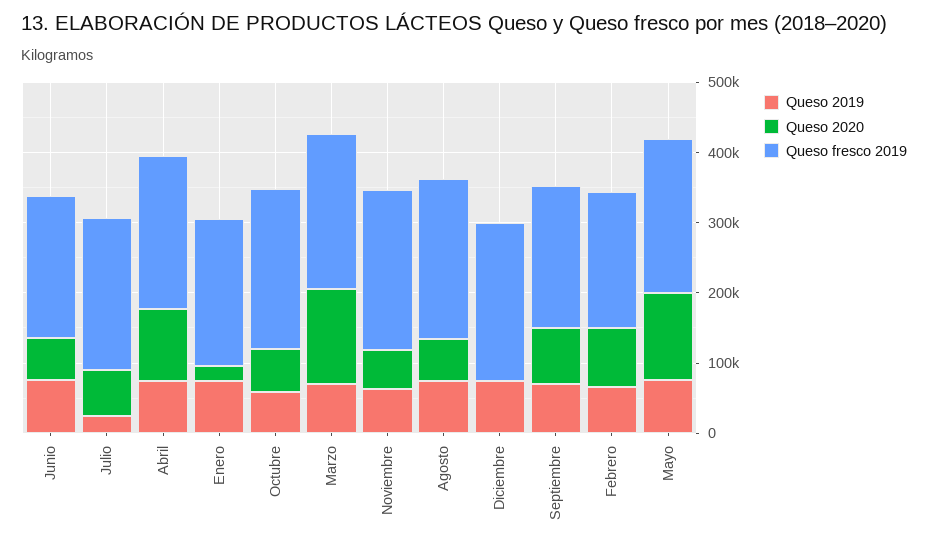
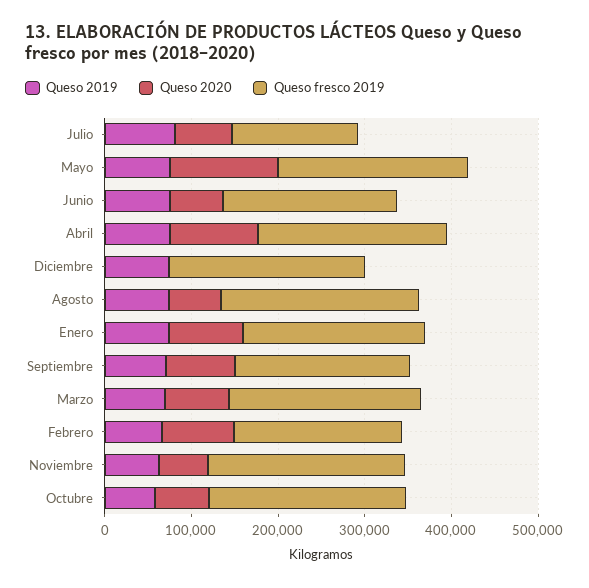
Queso 2019, Julio: 20000 -> 80000
Queso fresco 2019, Julio: 220000 -> 140000
Queso 2020, Enero: 20000 -> 80000
Queso 2020, Marzo: 140000 -> 80000

